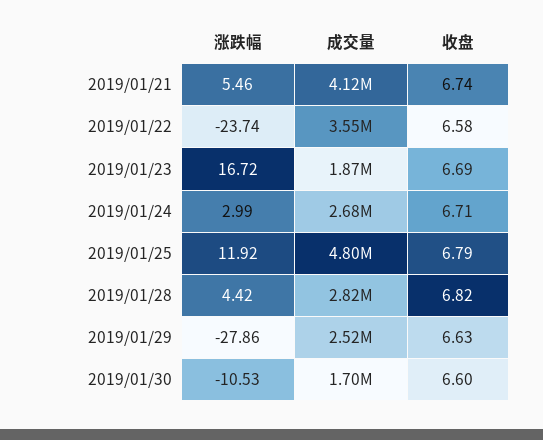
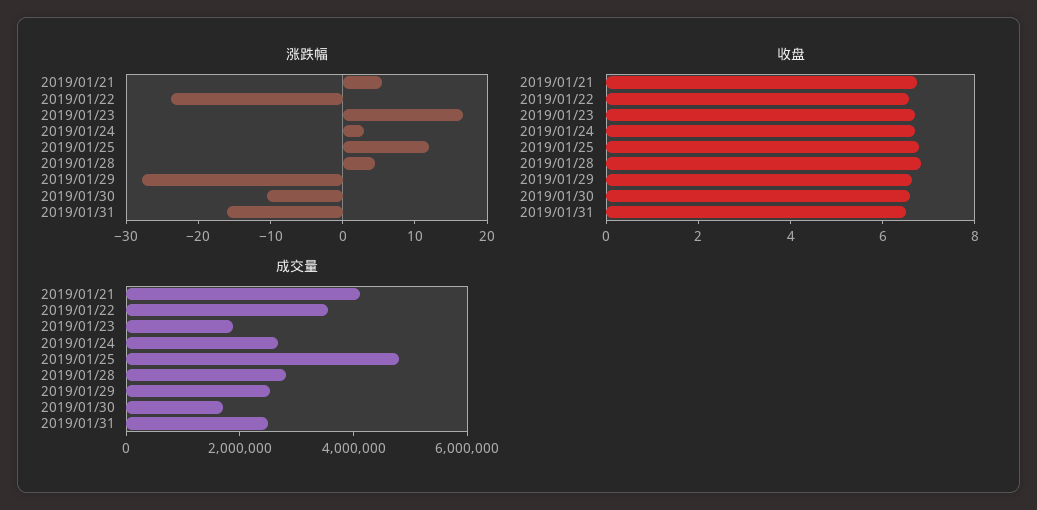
涨跌幅, 2019/01/31: none -> -16
收盘, 2019/01/31: none -> 6.5
成交量, 2019/01/31: none -> 2500000

